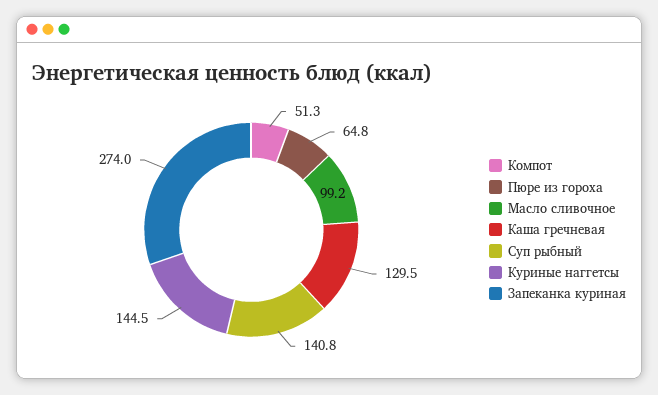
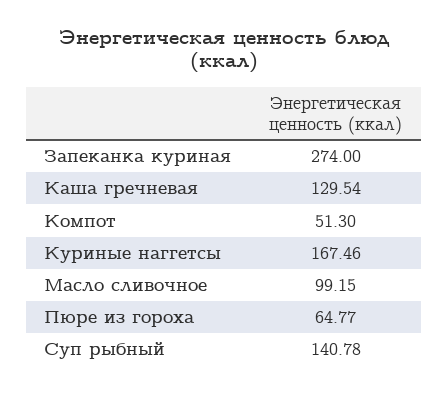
Куриные наггетсы: 144.5 -> 167.46

